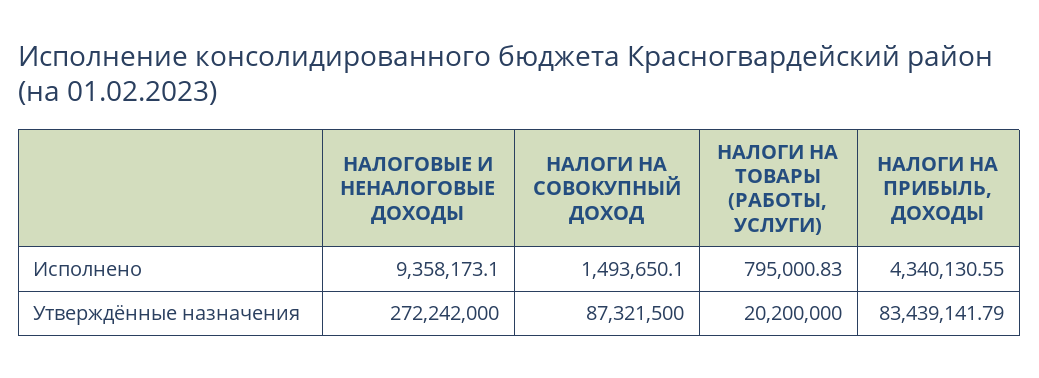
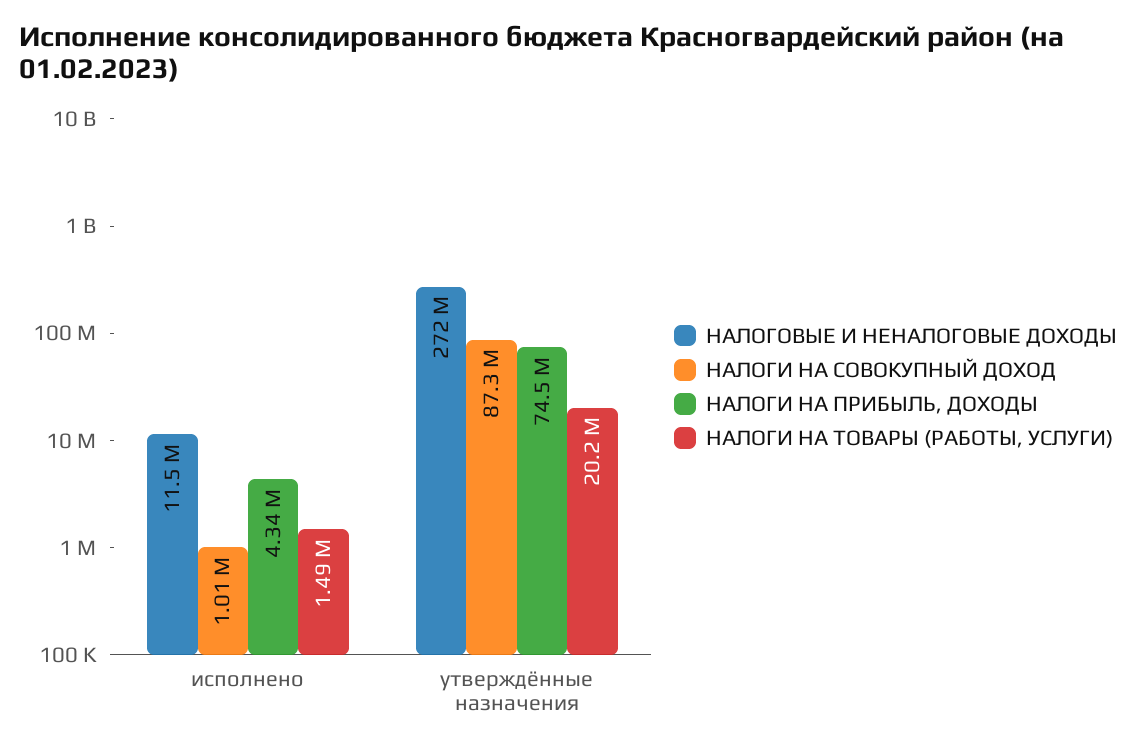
НАЛОГОВЫЕ И НЕНАЛОГОВЫЕ ДОХОДЫ, Исполнено: 9358173.1 -> 11500000
НАЛОГИ НА СОВОКУПНЫЙ ДОХОД, Исполнено: 1493650.1 -> 1010000
НАЛОГИ НА ТОВАРЫ (РАБОТЫ, УСЛУГИ), Исполнено: 795000.83 -> 1490000
НАЛОГИ НА ПРИБЫЛЬ, ДОХОДЫ, Утверждённые назначения: 83439141.79 -> 74500000

